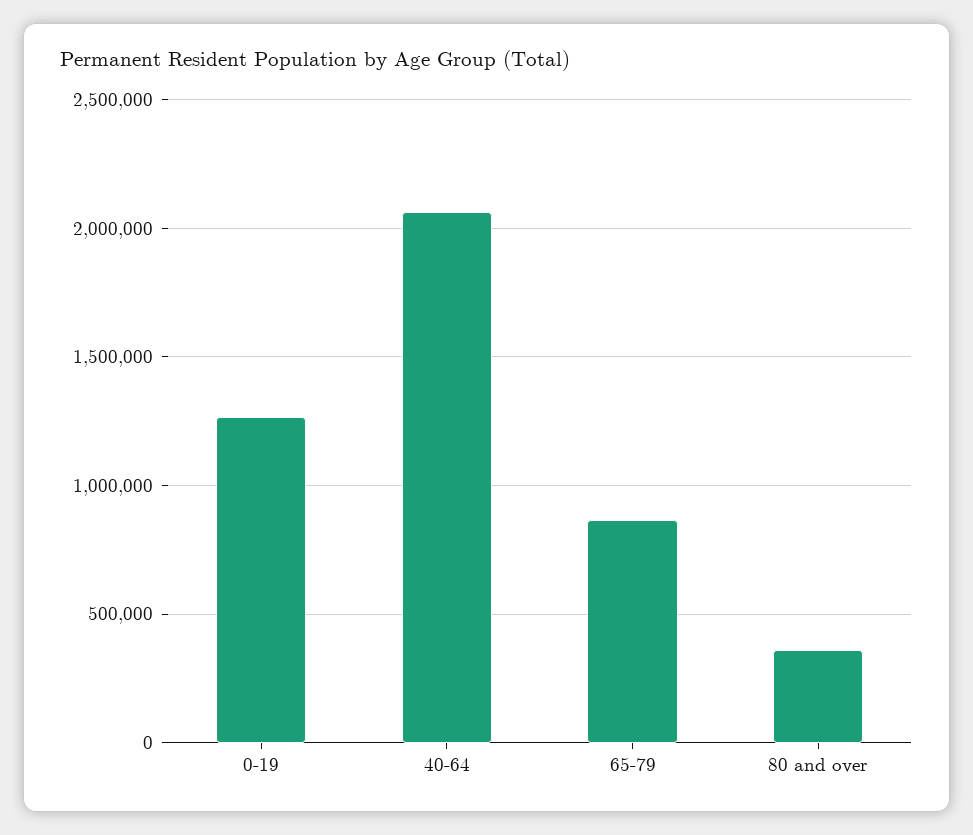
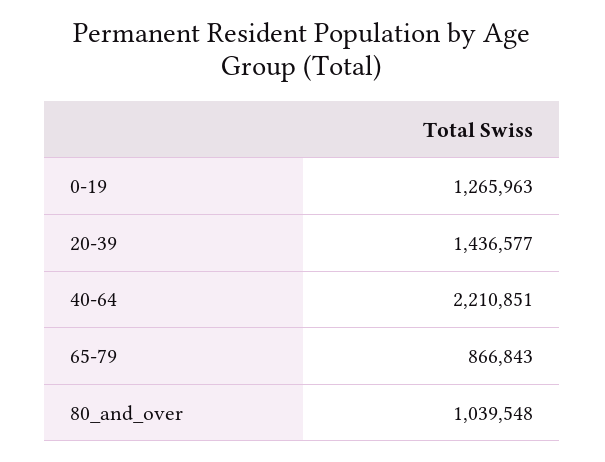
40-64: 2050000 -> 2210851
80 and over: 350000 -> 1039548
20-39: none -> 1436577

